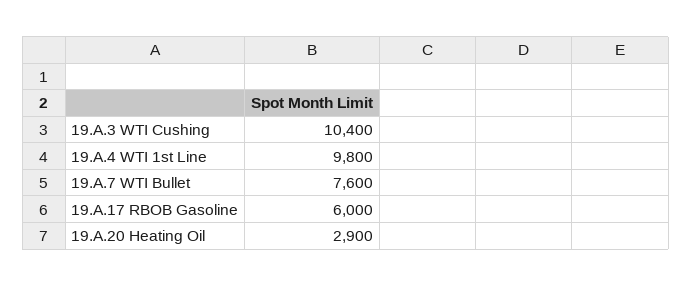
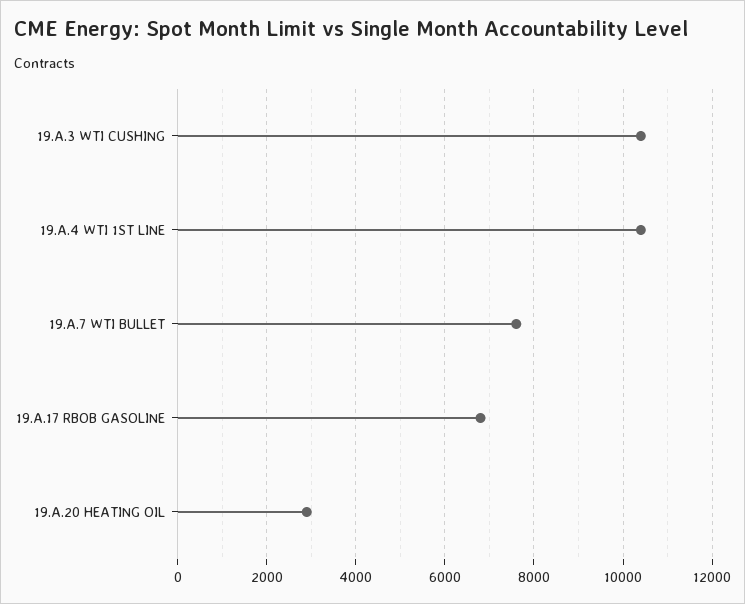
19.A.4 WTI 1st Line: 9800 -> 10400
19.A.17 RBOB Gasoline: 6000 -> 6800

